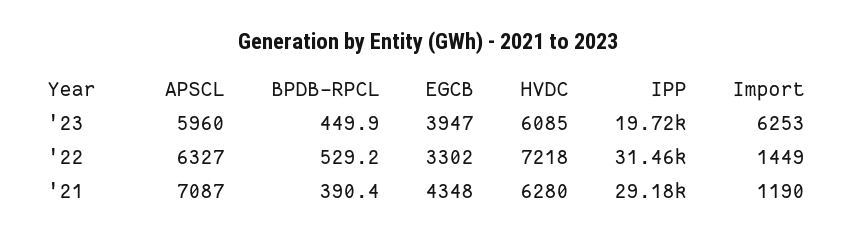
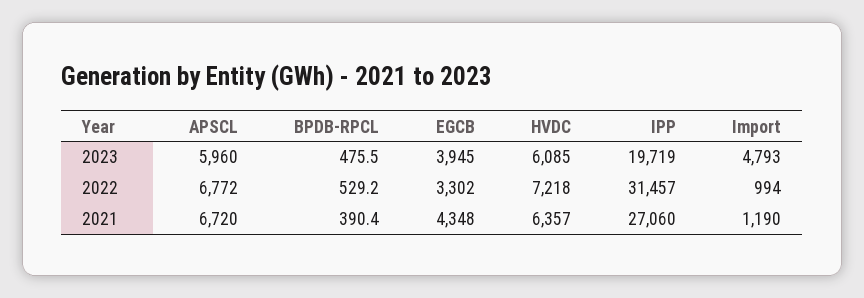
BPDB-RPCL, '23: 449.9 -> 475.5
EGCB, '23: 3947 -> 3945
Import, '23: 6253 -> 4793
APSCL, '22: 6327 -> 6772
Import, '22: 1449 -> 994
APSCL, '21: 7087 -> 6720
HVDC, '21: 6280 -> 6357
IPP, '21: 29180 -> 27060

